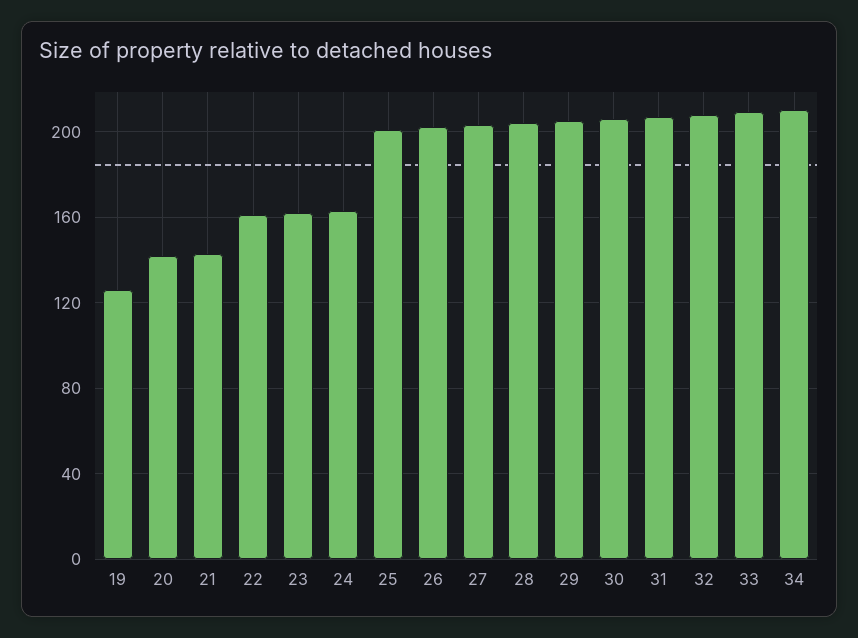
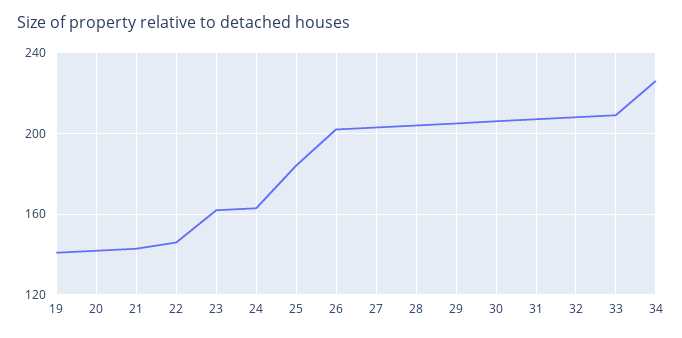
19: 125 -> 140
22: 160 -> 145
25: 200 -> 185
34: 210 -> 225

